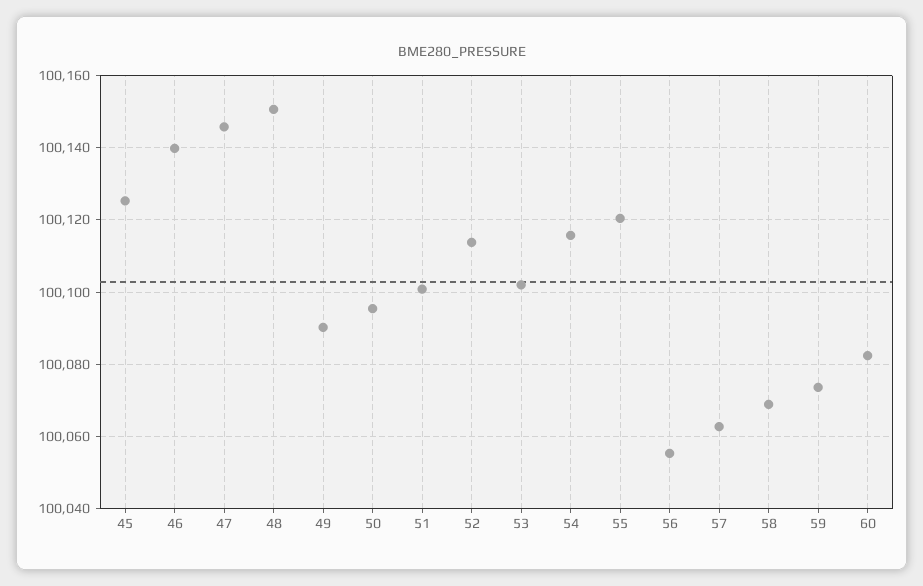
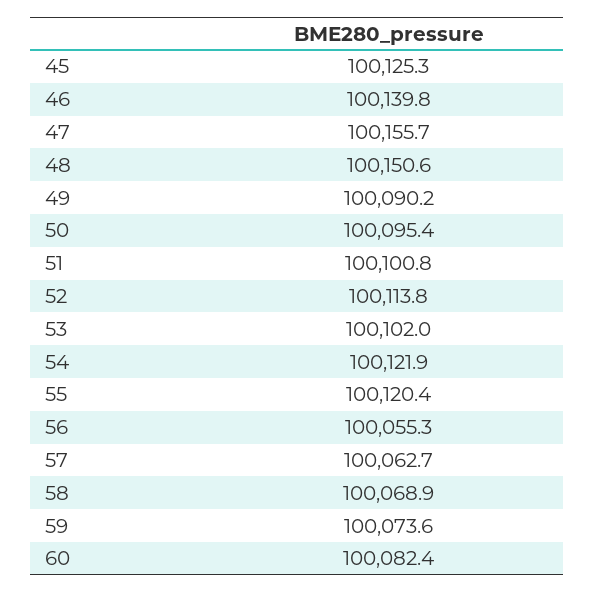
47: 100146 -> 100155.7
54: 100116 -> 100121.9

